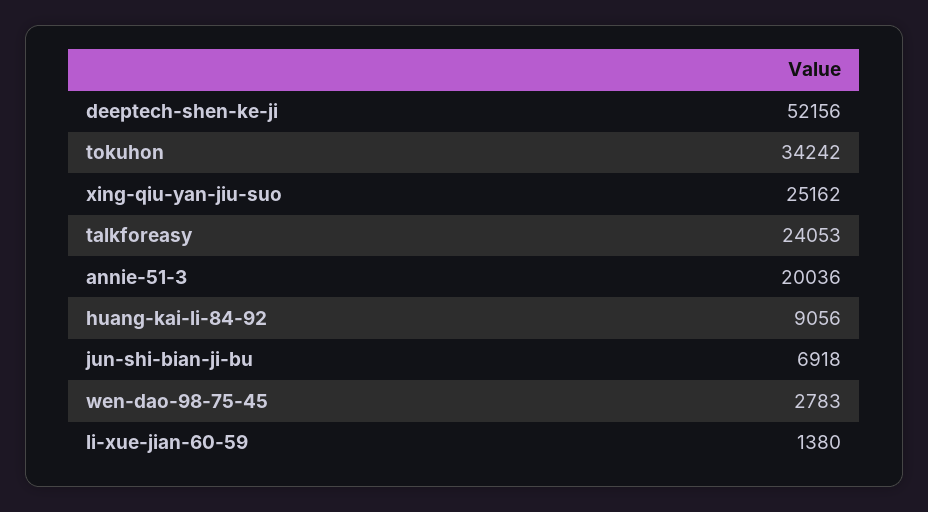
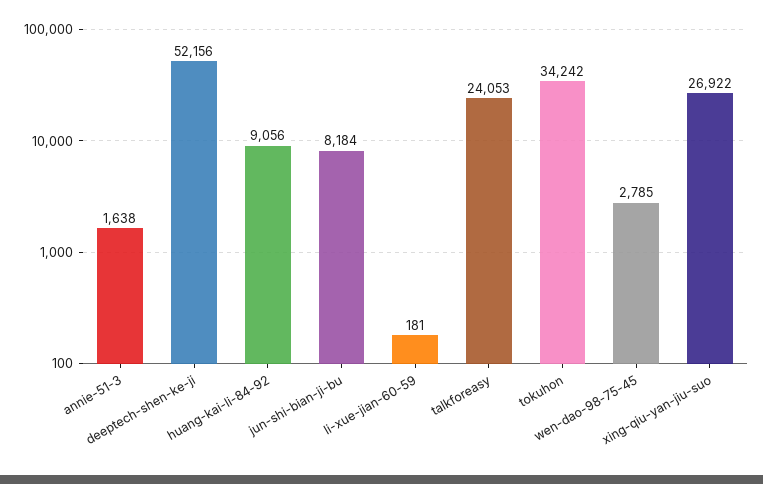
xing-qiu-yan-jiu-suo: 25162 -> 26922
annie-51-3: 20036 -> 1638
jun-shi-bian-ji-bu: 6918 -> 8184
wen-dao-98-75-45: 2783 -> 2785
li-xue-jian-60-59: 1380 -> 181

